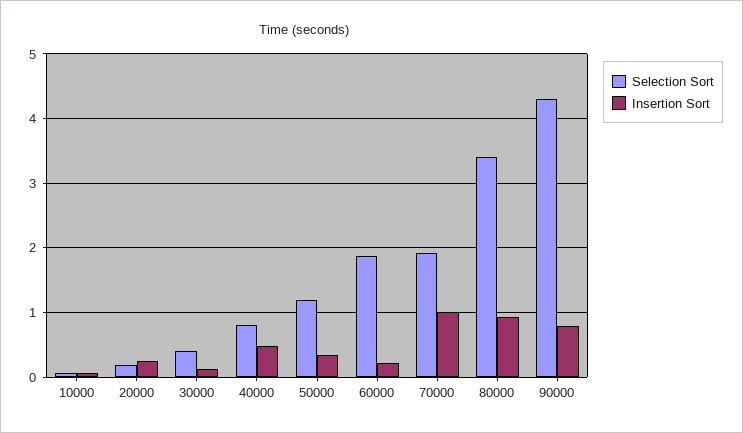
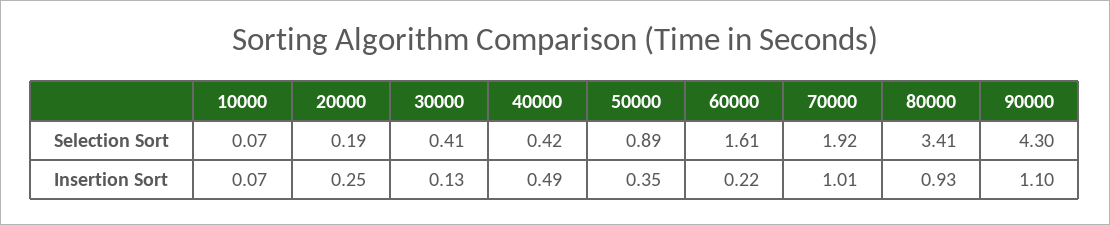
Selection Sort, 40000: 0.8 -> 0.42
Selection Sort, 50000: 1.2 -> 0.89
Selection Sort, 60000: 1.9 -> 1.61
Insertion Sort, 90000: 0.8 -> 1.1

